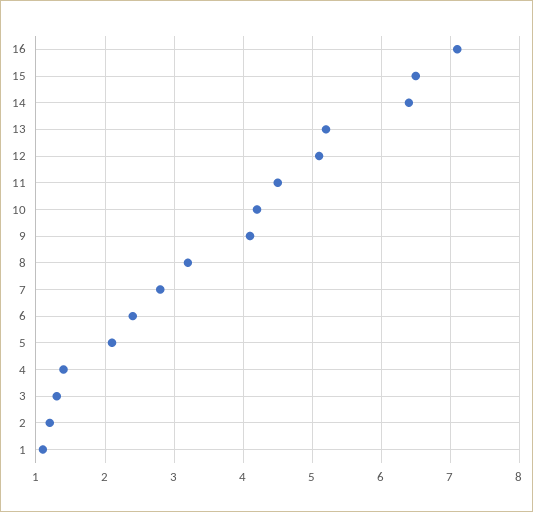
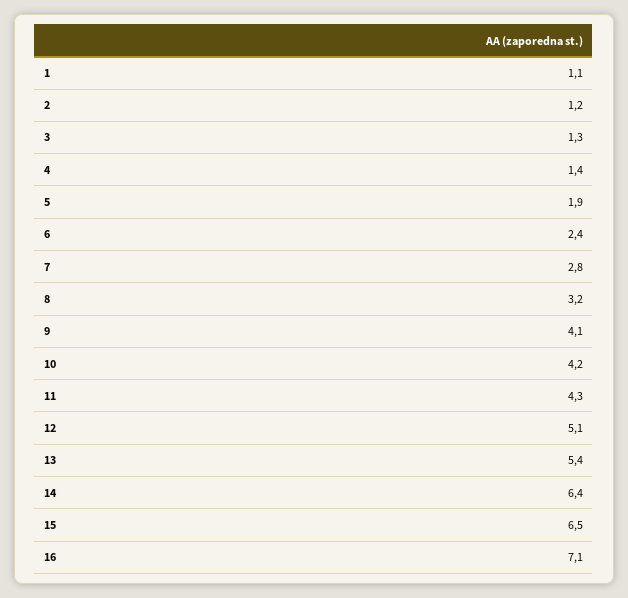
13: 5.2 -> 5.4
11: 4.5 -> 4.3
5: 2.1 -> 1.9

